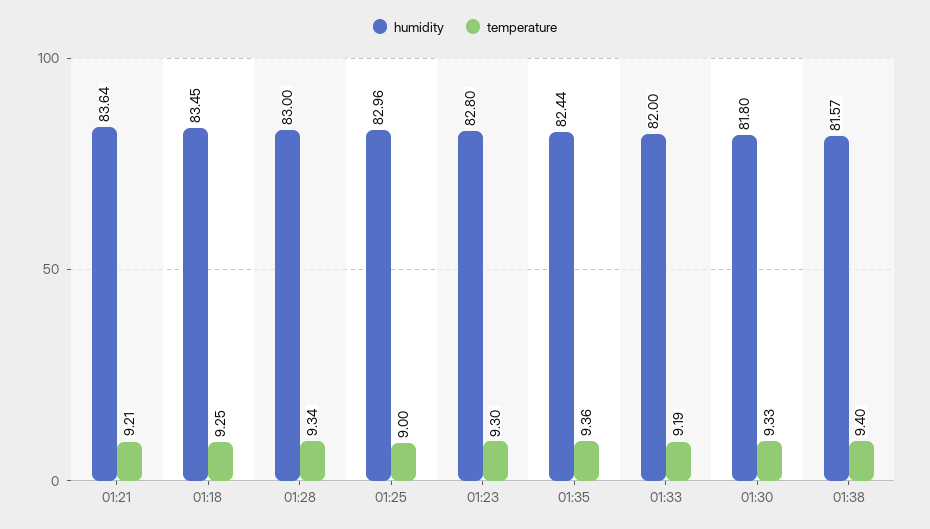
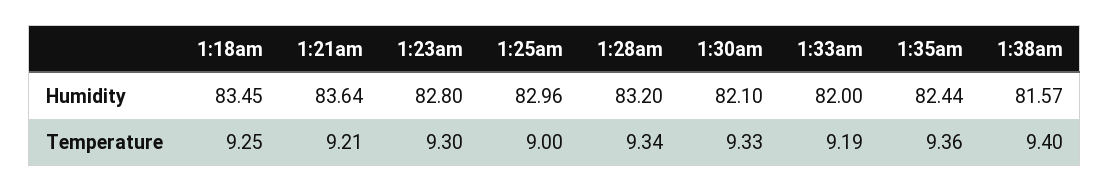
humidity, 01:28: 83 -> 83.2
humidity, 01:30: 81.8 -> 82.1

